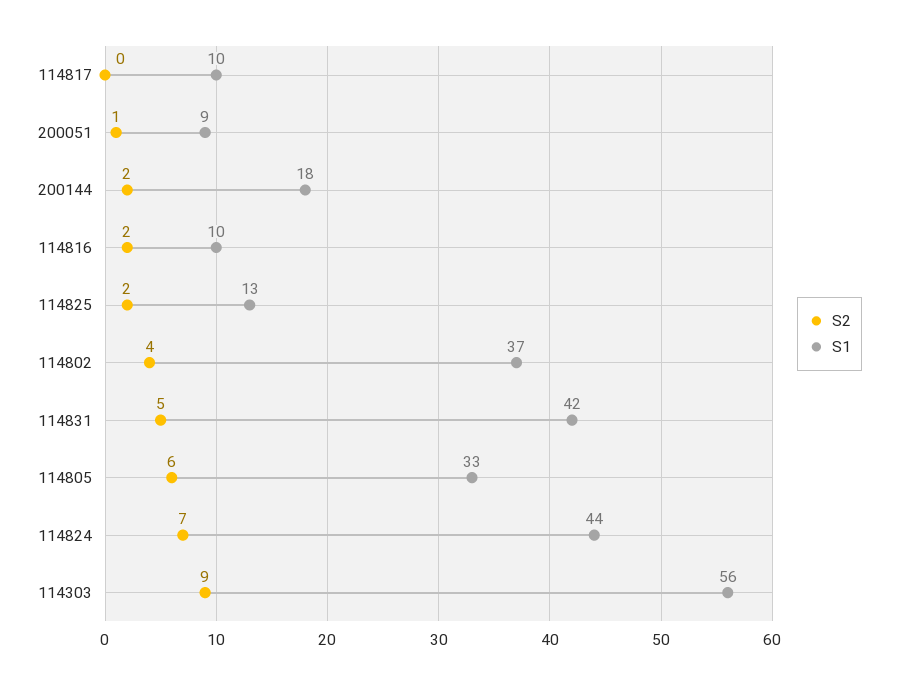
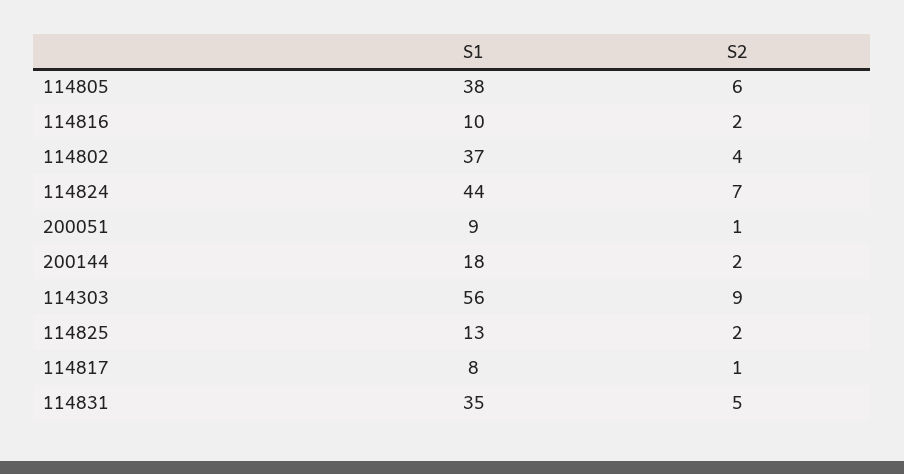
S2, 114817: 0 -> 1
S1, 114817: 10 -> 8
S1, 114831: 42 -> 35
S1, 114805: 33 -> 38

